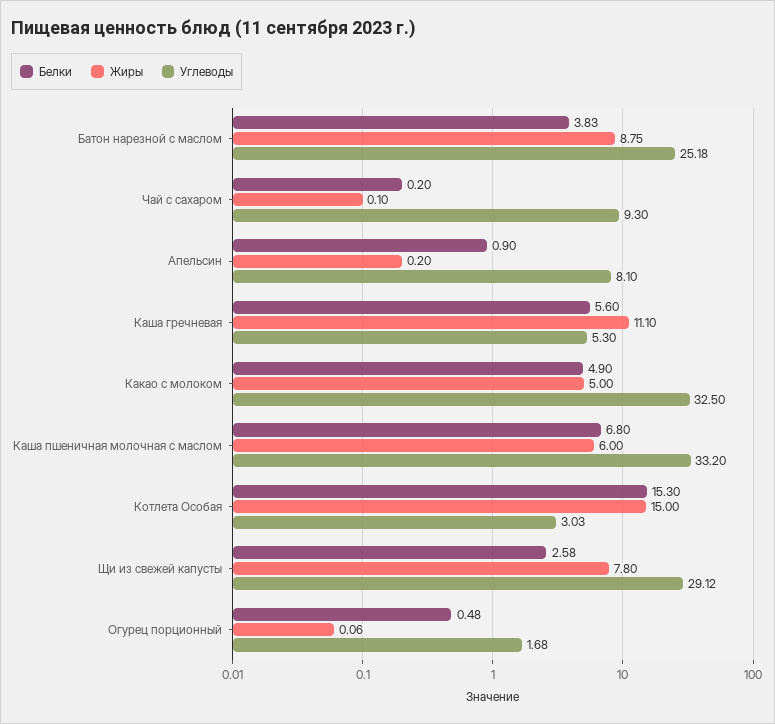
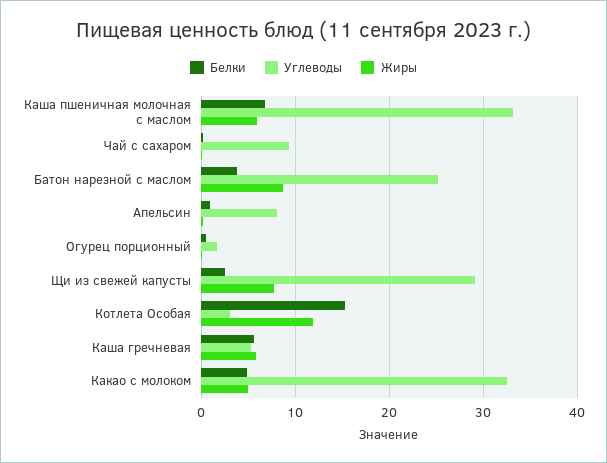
Жиры, Каша гречневая: 11.1 -> 6
Жиры, Котлета Особая: 15 -> 12

